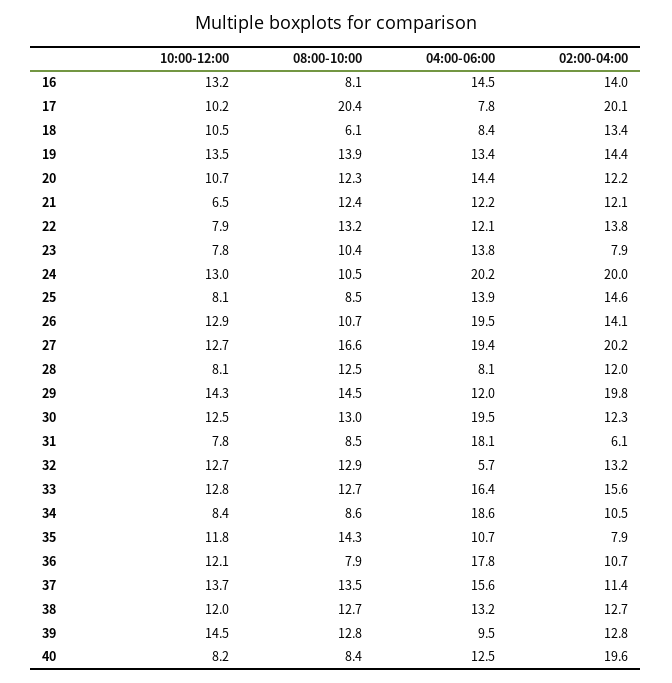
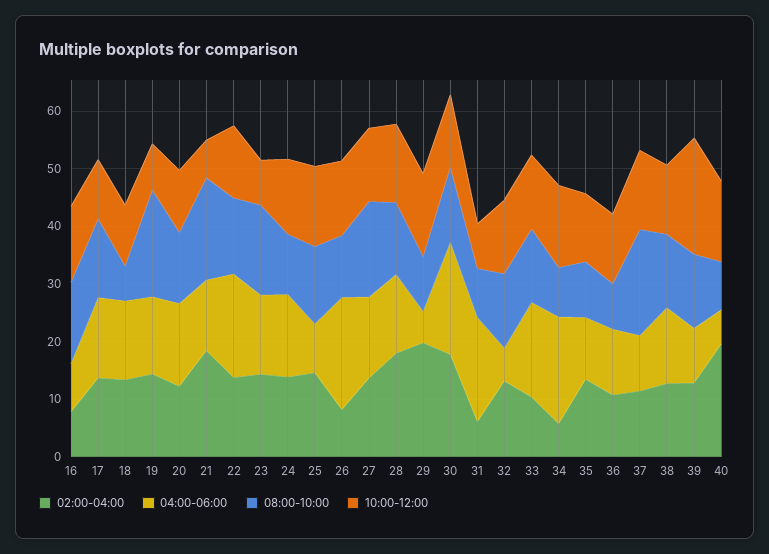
08:00-10:00, 16: 8.1 -> 14
04:00-06:00, 16: 14.5 -> 8
02:00-04:00, 16: 14 -> 8
08:00-10:00, 17: 20.4 -> 14
04:00-06:00, 17: 7.8 -> 14
02:00-04:00, 17: 20.1 -> 14
04:00-06:00, 18: 8.4 -> 14
10:00-12:00, 19: 13.5 -> 8
08:00-10:00, 19: 13.9 -> 18
08:00-10:00, 21: 12.4 -> 18
02:00-04:00, 21: 12.1 -> 18
10:00-12:00, 22: 7.9 -> 12
04:00-06:00, 22: 12.1 -> 18
08:00-10:00, 23: 10.4 -> 16
02:00-04:00, 23: 7.9 -> 14
04:00-06:00, 24: 20.2 -> 14
02:00-04:00, 24: 20 -> 14
10:00-12:00, 25: 8.1 -> 14
08:00-10:00, 25: 8.5 -> 14
04:00-06:00, 25: 13.9 -> 8
02:00-04:00, 26: 14.1 -> 8
04:00-06:00, 27: 19.4 -> 14
02:00-04:00, 27: 20.2 -> 14
10:00-12:00, 28: 8.1 -> 14
04:00-06:00, 28: 8.1 -> 14
02:00-04:00, 28: 12 -> 18
08:00-10:00, 29: 14.5 -> 10
04:00-06:00, 29: 12 -> 6
02:00-04:00, 30: 12.3 -> 18
02:00-04:00, 33: 15.6 -> 10
10:00-12:00, 34: 8.4 -> 14
02:00-04:00, 34: 10.5 -> 6
08:00-10:00, 35: 14.3 -> 10
02:00-04:00, 35: 7.9 -> 14
04:00-06:00, 36: 17.8 -> 12
08:00-10:00, 37: 13.5 -> 18
04:00-06:00, 37: 15.6 -> 10
10:00-12:00, 39: 14.5 -> 20
10:00-12:00, 40: 8.2 -> 14
04:00-06:00, 40: 12.5 -> 6

